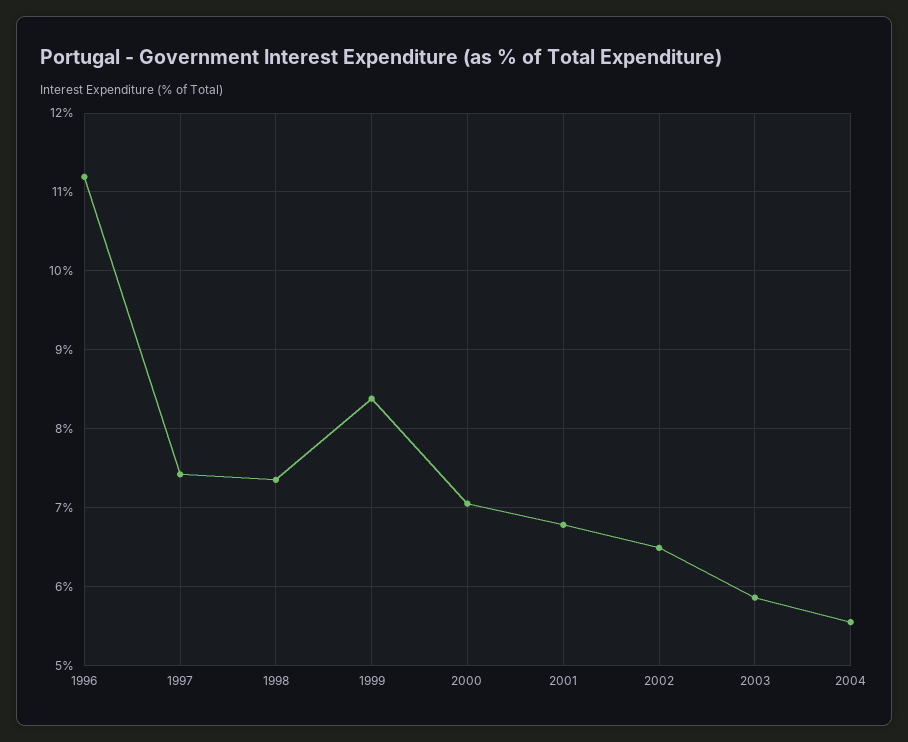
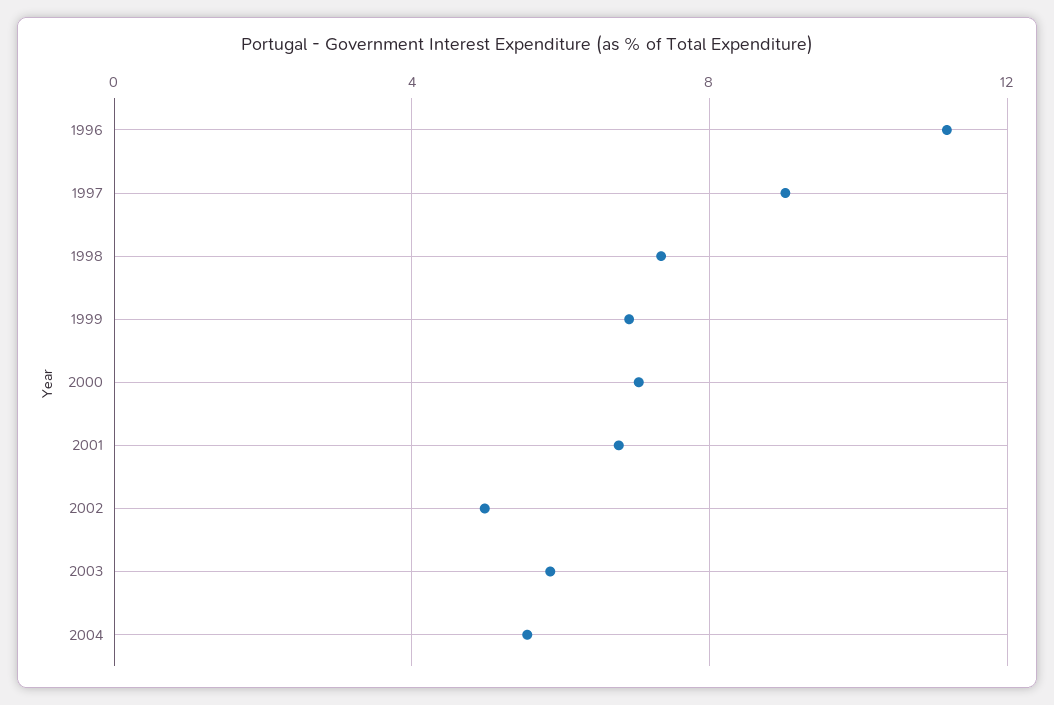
1997: 7.4 -> 9
1999: 8.4 -> 7
2002: 6.5 -> 5

